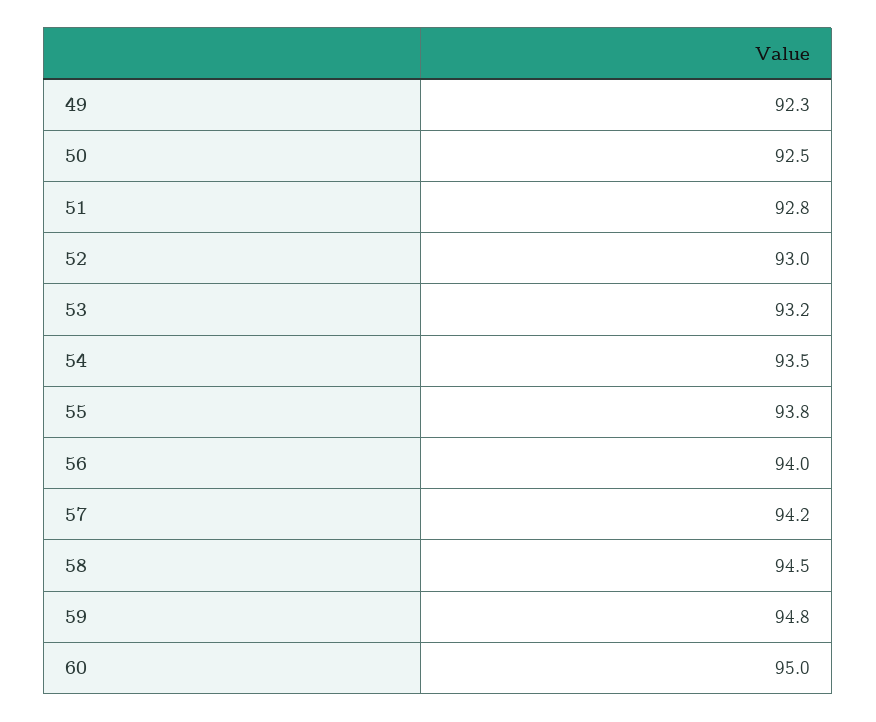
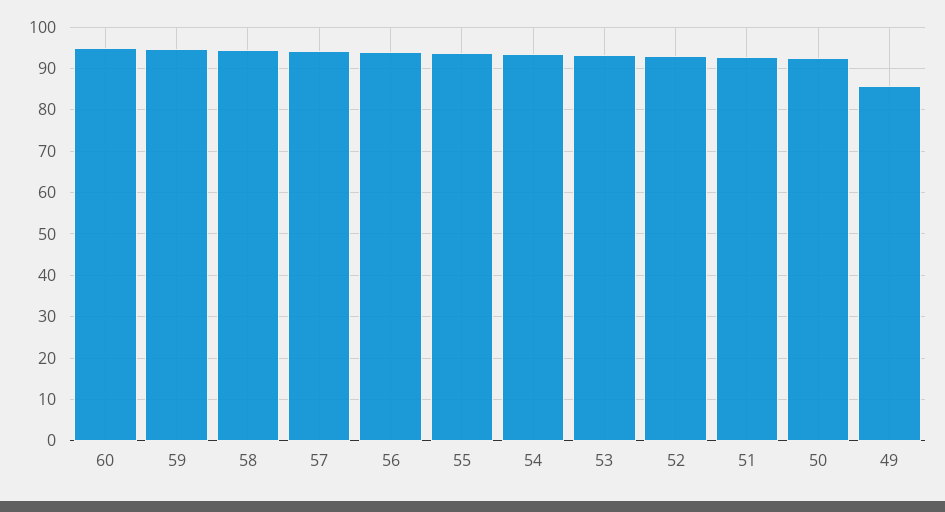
49: 92.3 -> 86

